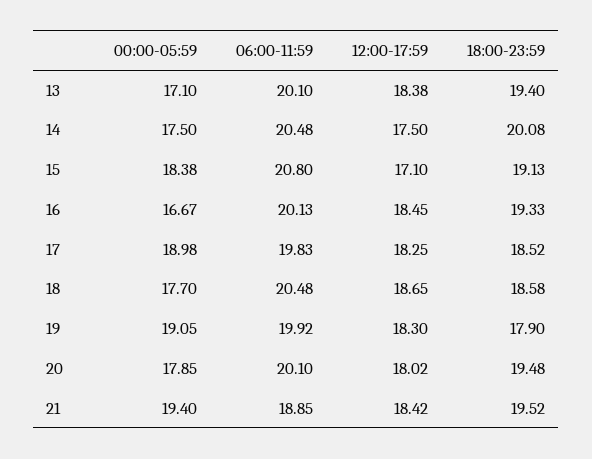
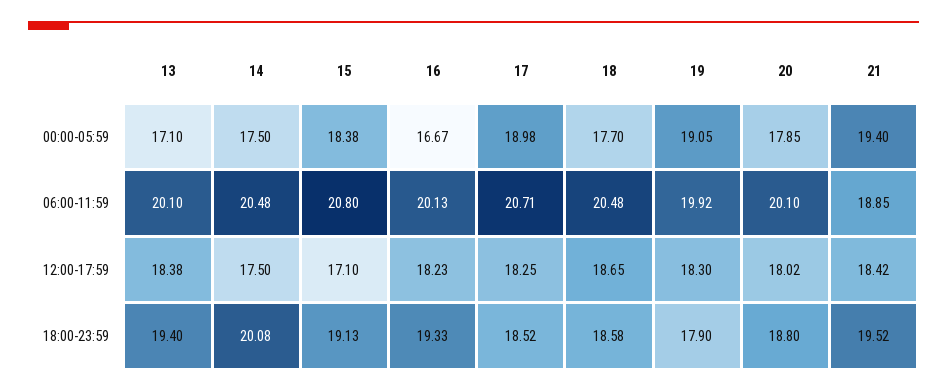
12:00-17:59, 16: 18.45 -> 18.23
06:00-11:59, 17: 19.83 -> 20.71
18:00-23:59, 20: 19.48 -> 18.8

